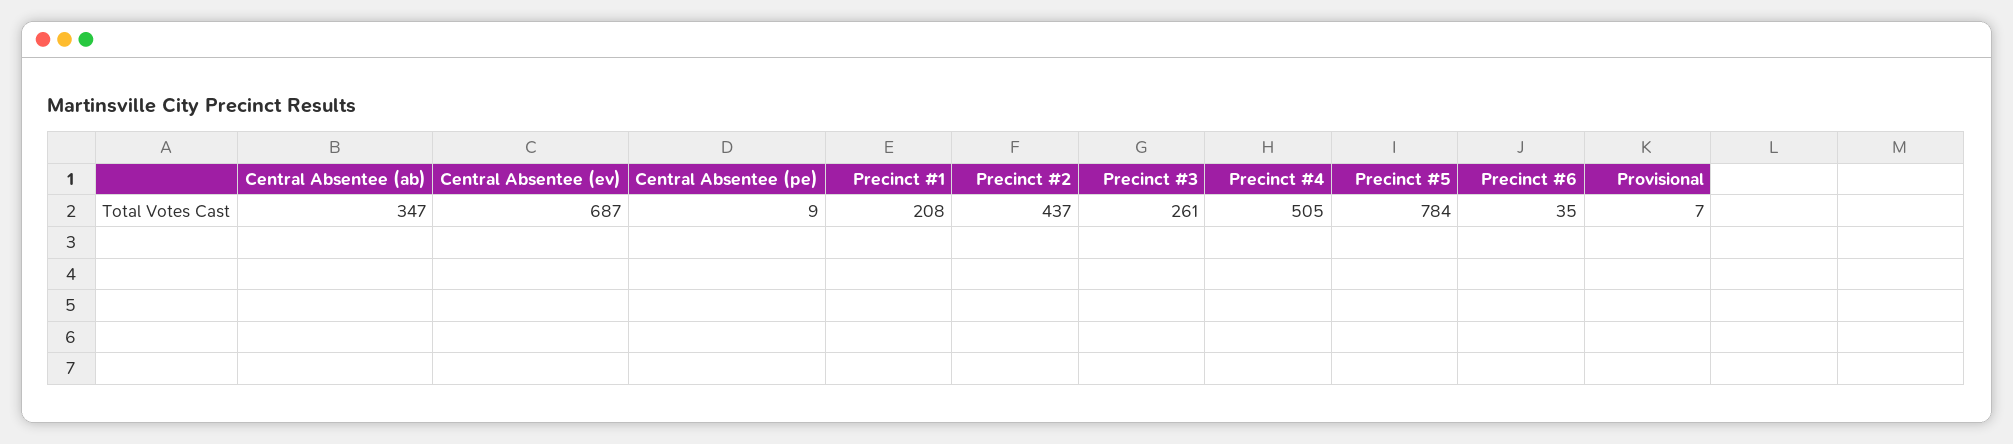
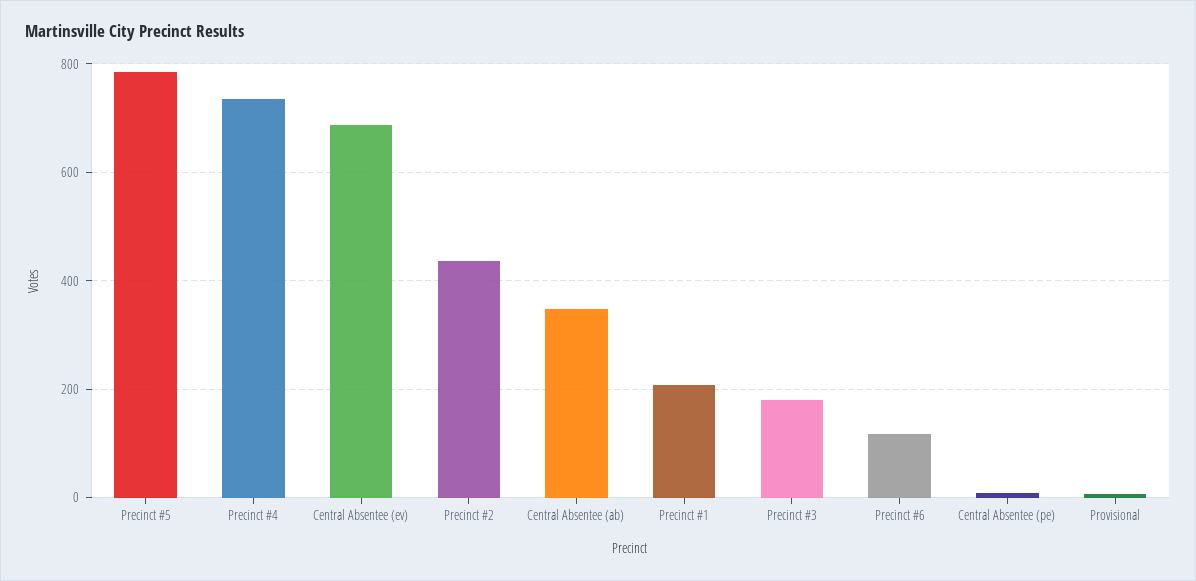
Precinct #3: 261 -> 180
Precinct #4: 505 -> 740
Precinct #6: 35 -> 120

